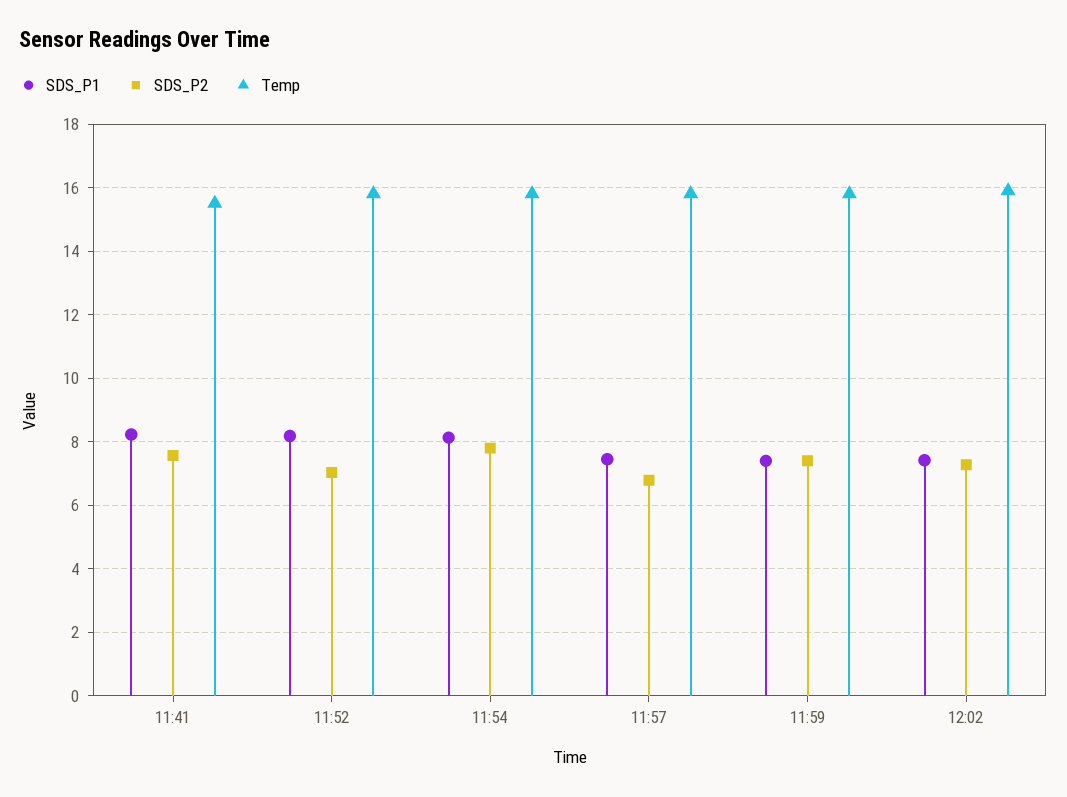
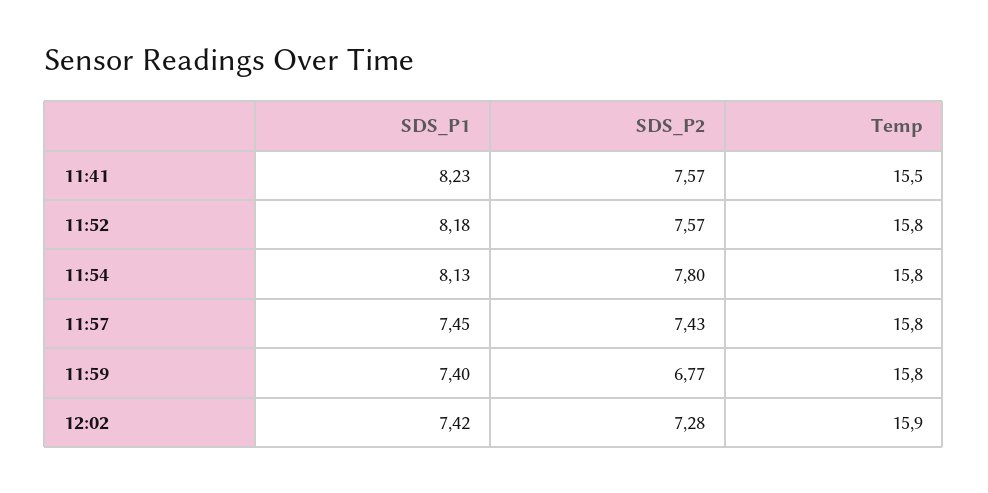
SDS_P2, 11:52: 7 -> 7.57
SDS_P2, 11:57: 6.8 -> 7.43
SDS_P2, 11:59: 7.4 -> 6.77

